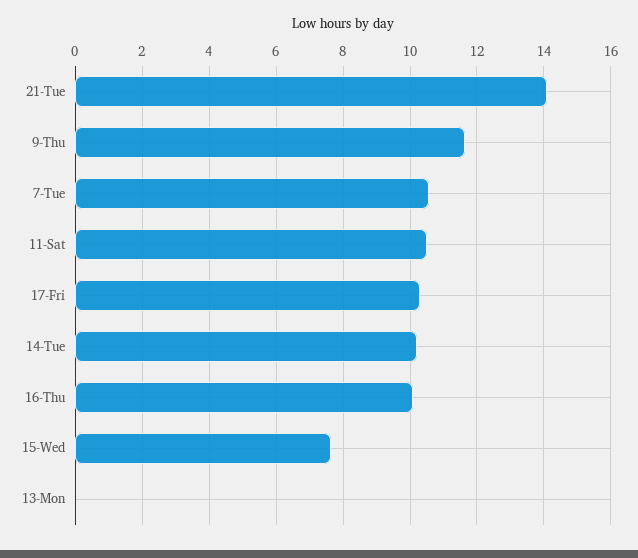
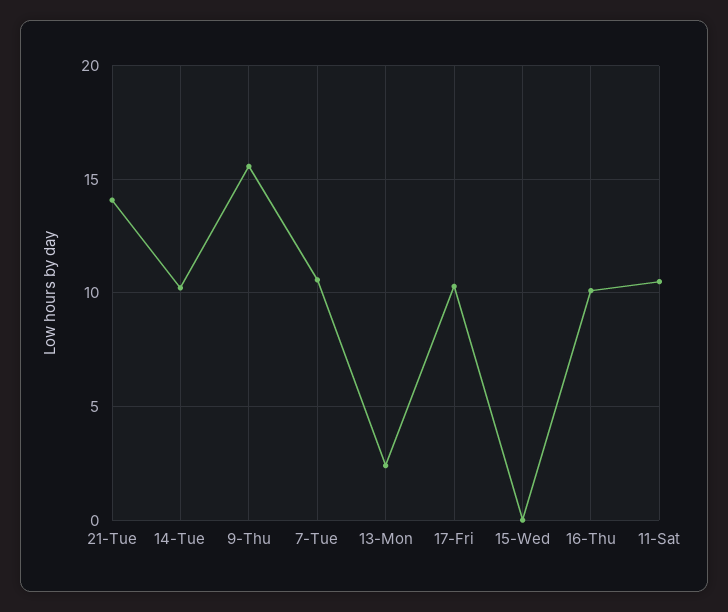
9-Thu: 11.6 -> 15.5
15-Wed: 7.6 -> 0
13-Mon: 0 -> 2.5

